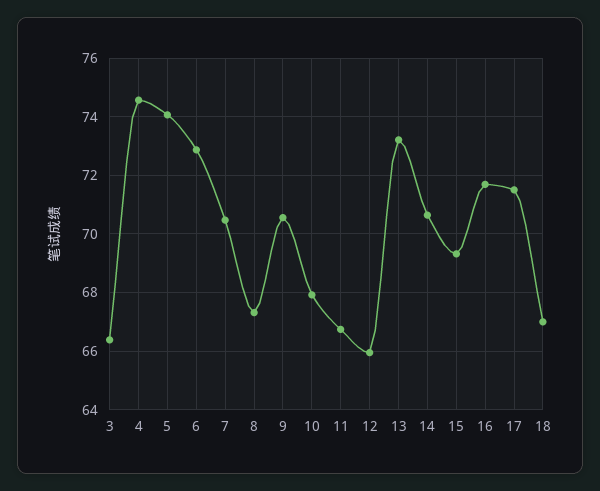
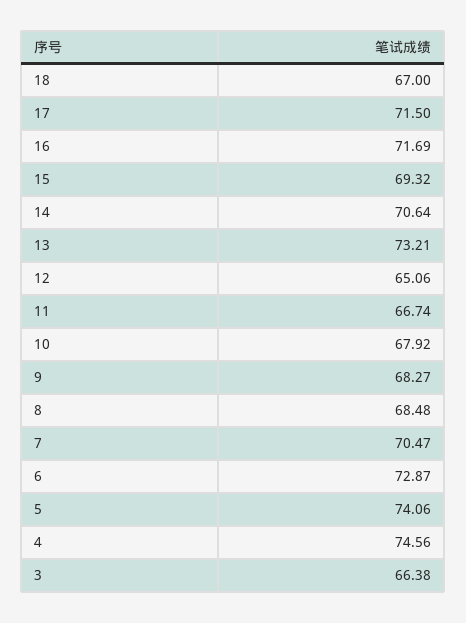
8: 67.25 -> 68.48
9: 70.5 -> 68.27
12: 66 -> 65.06

